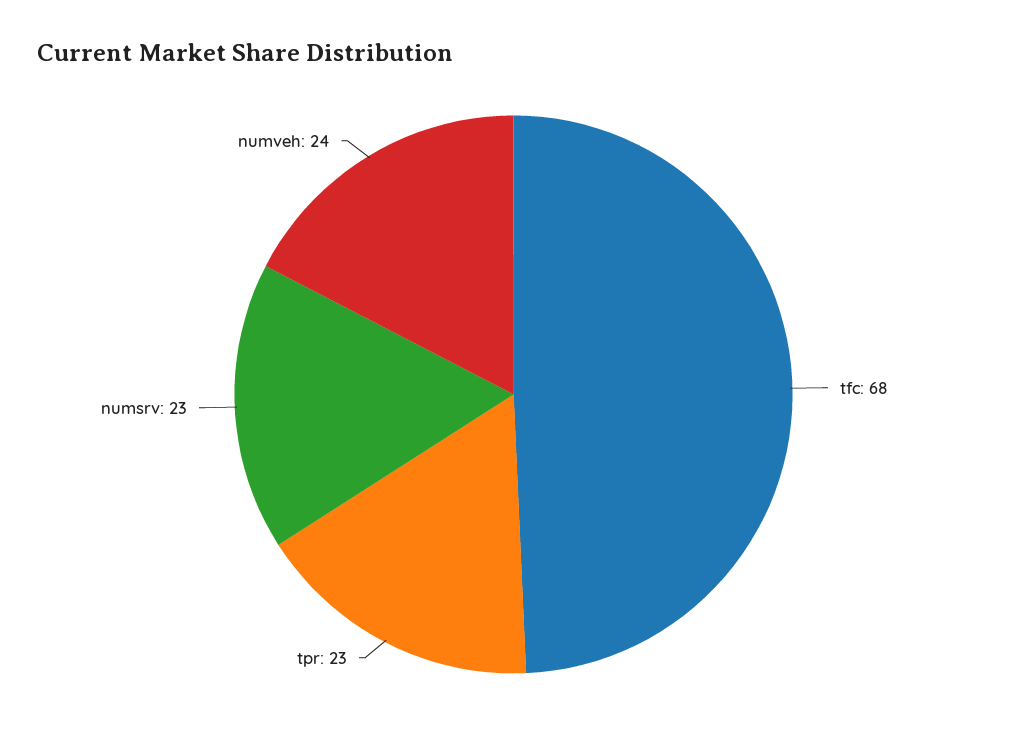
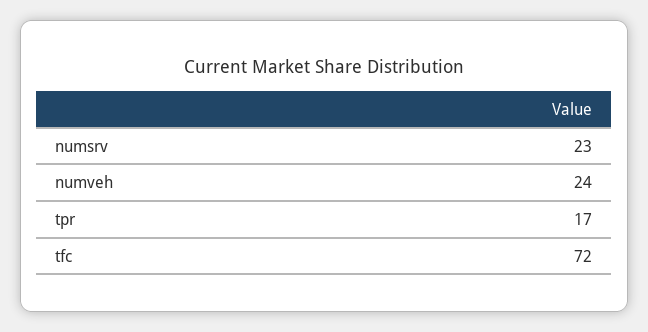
tfc: 68 -> 72
tpr: 23 -> 17

